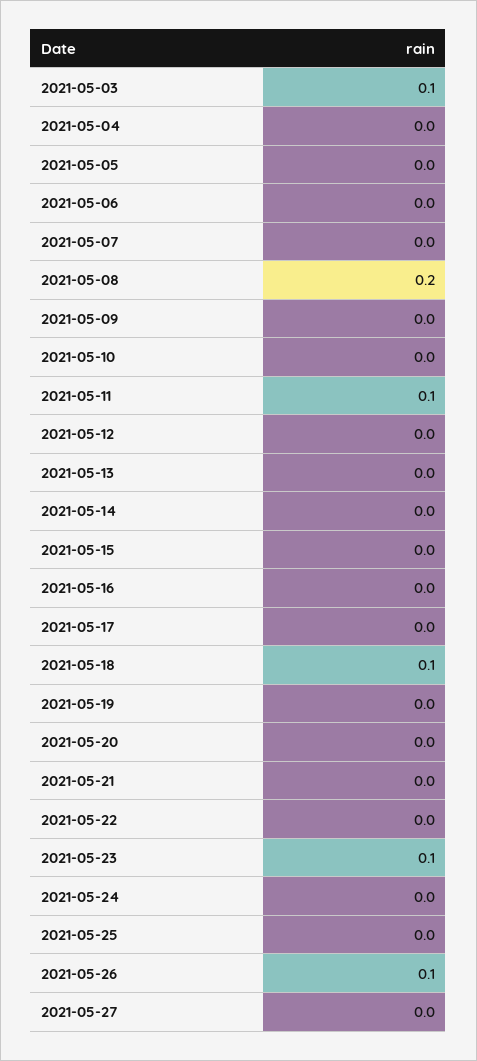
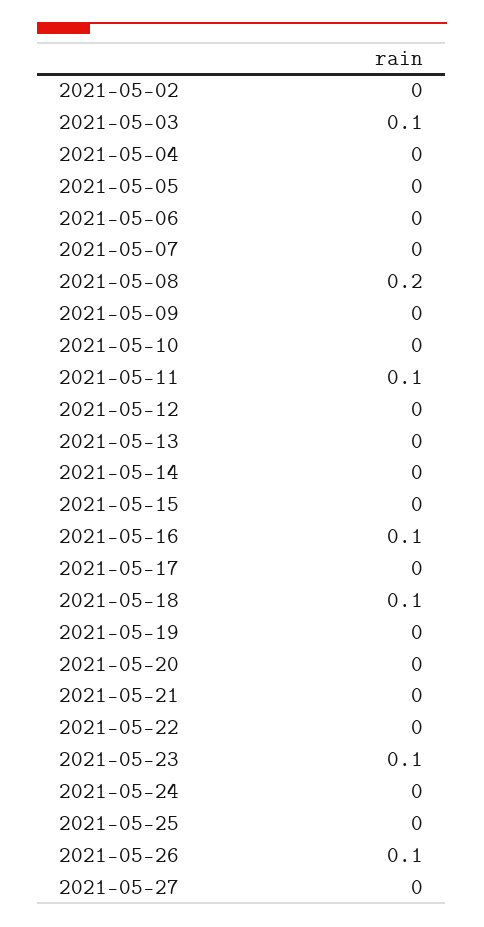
2021-05-16: 0 -> 0.1
2021-05-02: none -> 0

